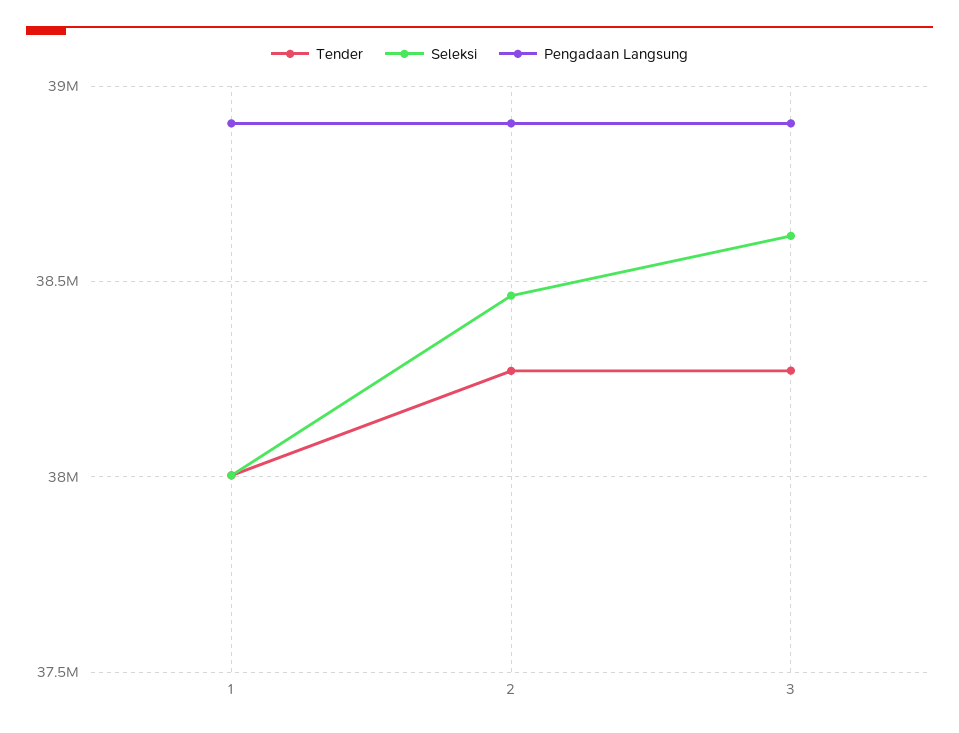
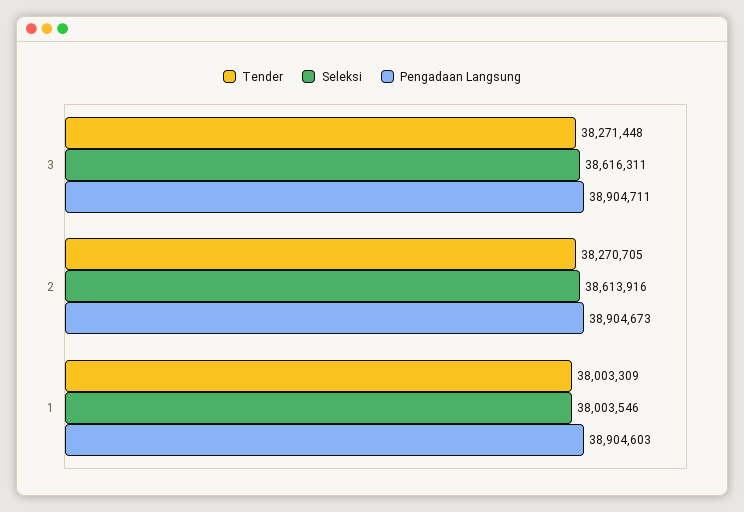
Seleksi, 2: 38450000 -> 38613916

